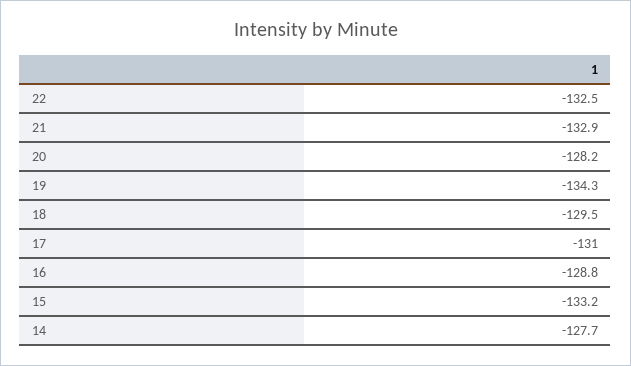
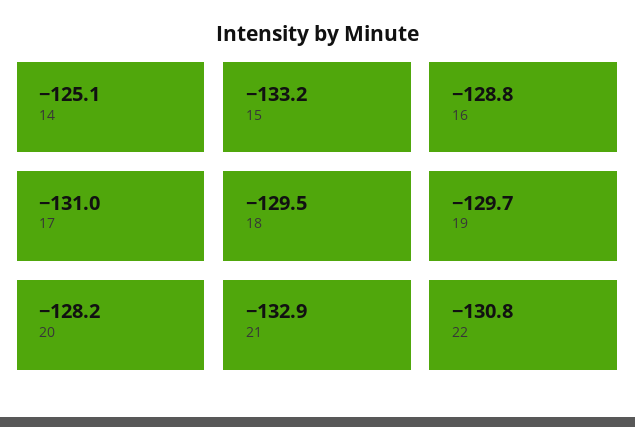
22: -132.5 -> -130.8
19: -134.3 -> -129.7
14: -127.7 -> -125.1

